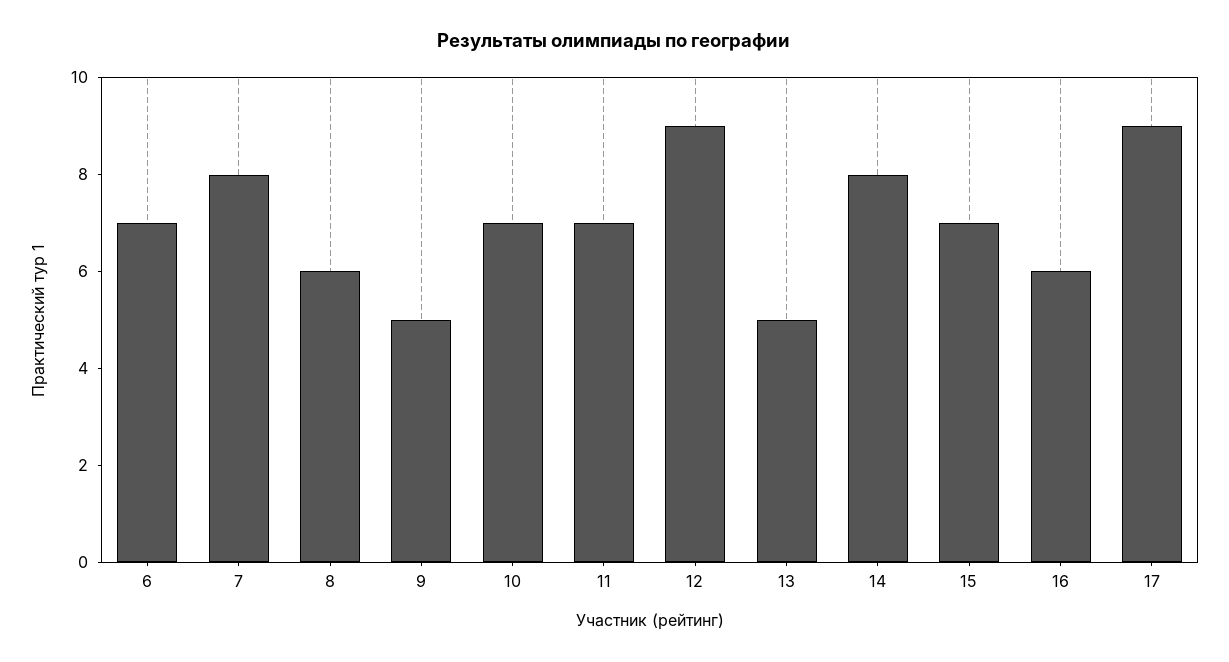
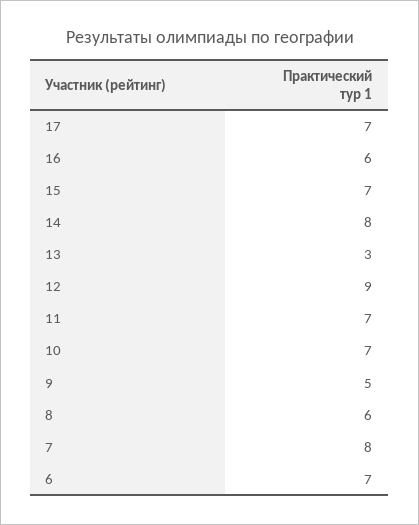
13: 5 -> 3
17: 9 -> 7

